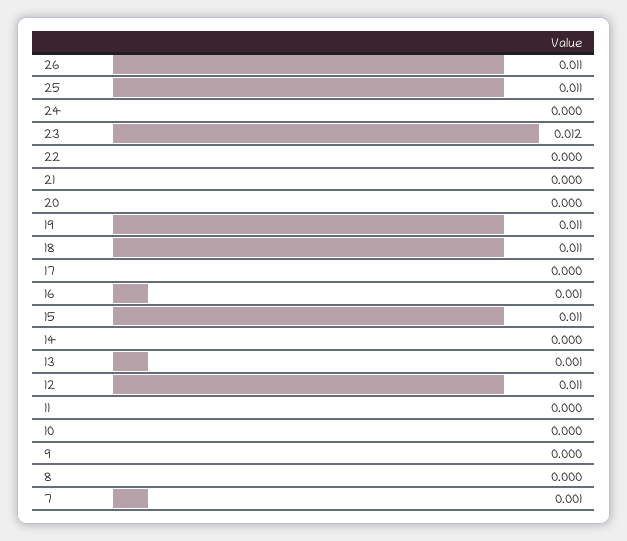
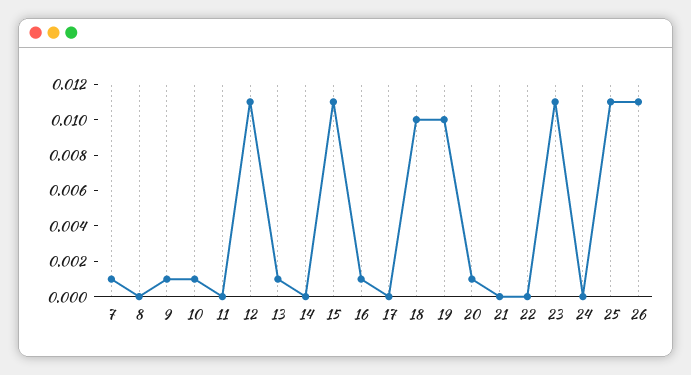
23: 0.012 -> 0.011
20: 0 -> 0.001
19: 0.011 -> 0.01
18: 0.011 -> 0.01
10: 0 -> 0.001
9: 0 -> 0.001

